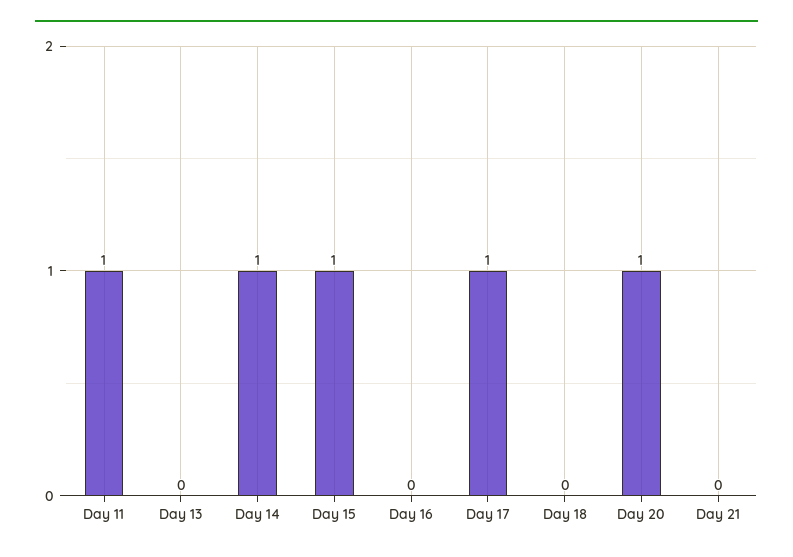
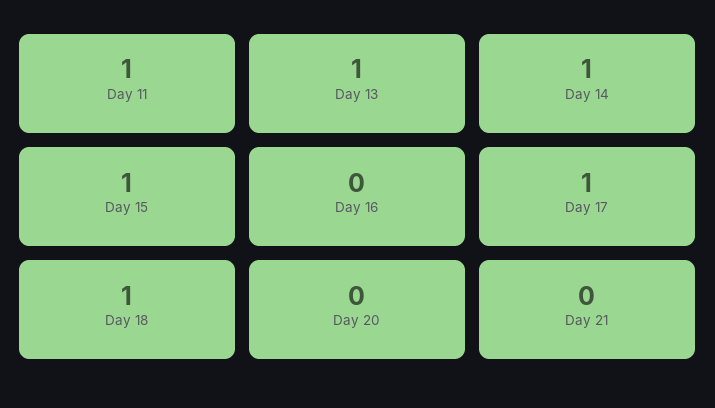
Day 13: 0 -> 1
Day 18: 0 -> 1
Day 20: 1 -> 0

